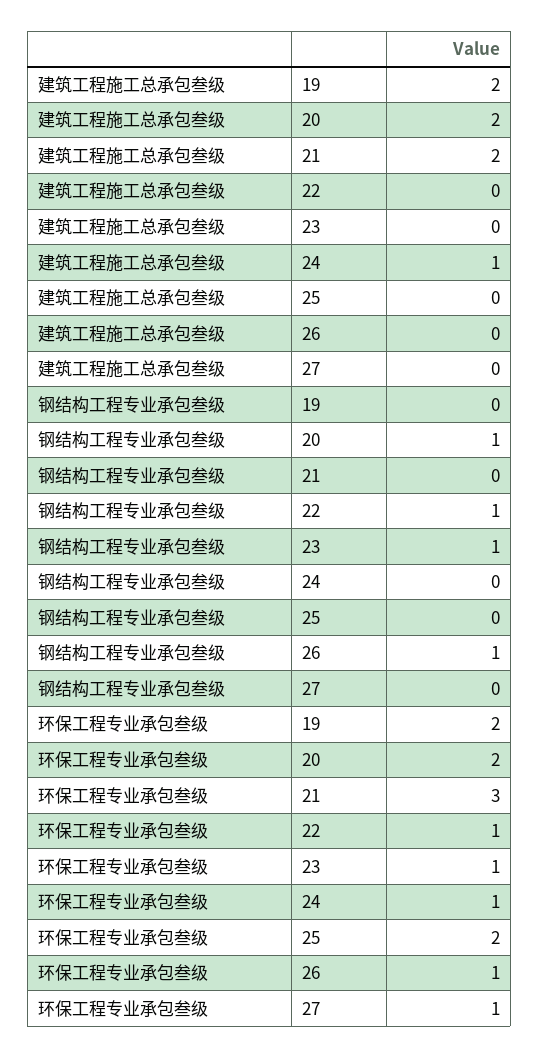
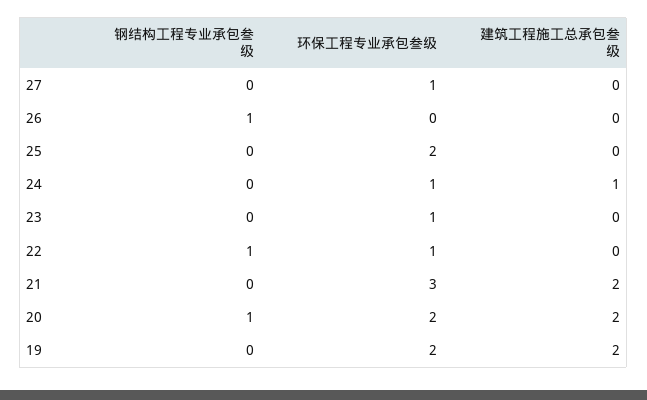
钢结构工程专业承包叁级, 23: 1 -> 0
环保工程专业承包叁级, 26: 1 -> 0

